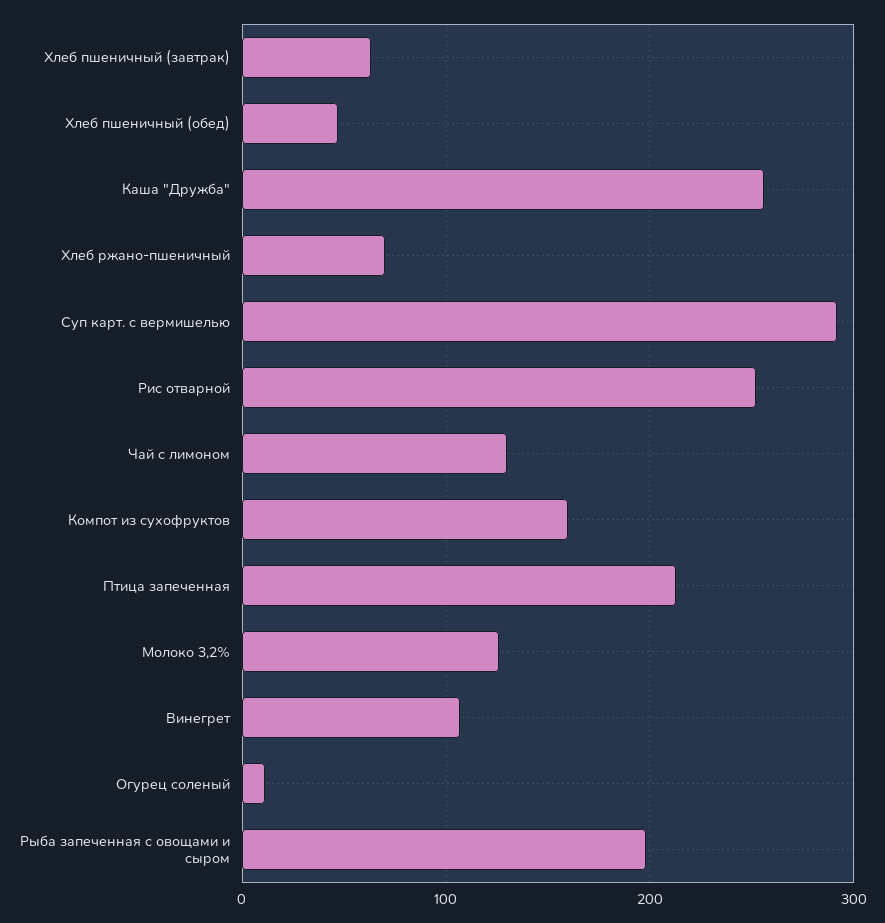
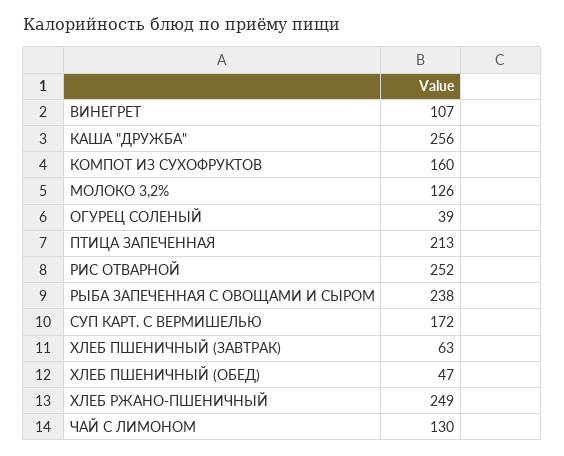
Хлеб ржано-пшеничный: 70 -> 249
Суп карт. с вермишелью: 290 -> 172
Огурец соленый: 10 -> 39
Рыба запеченная с овощами и сыром: 200 -> 238

